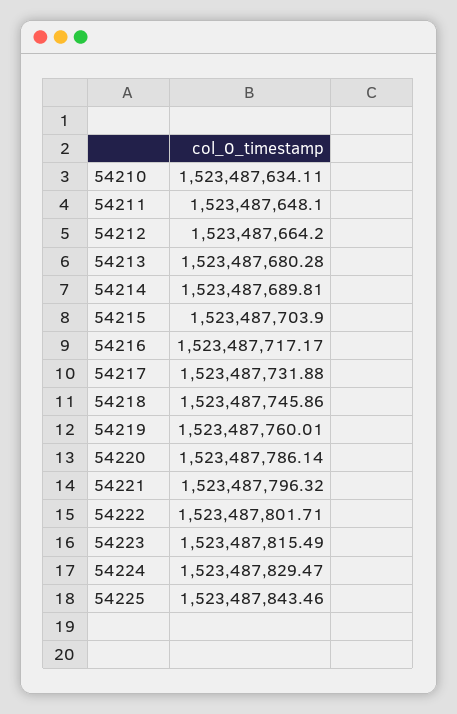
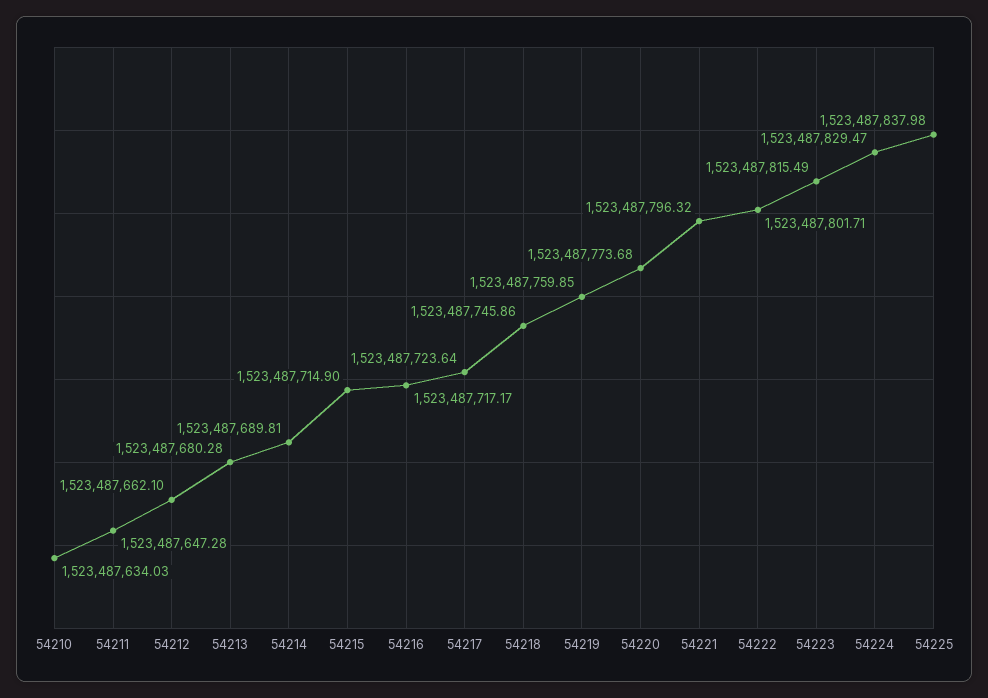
54210: 1523487634.11 -> 1523487634.03
54211: 1523487648.1 -> 1523487647.28
54212: 1523487664.2 -> 1523487662.1
54215: 1523487703.9 -> 1523487714.9
54217: 1523487731.88 -> 1523487723.64
54219: 1523487760.01 -> 1523487759.85
54220: 1523487786.14 -> 1523487773.68
54225: 1523487843.46 -> 1523487837.98

